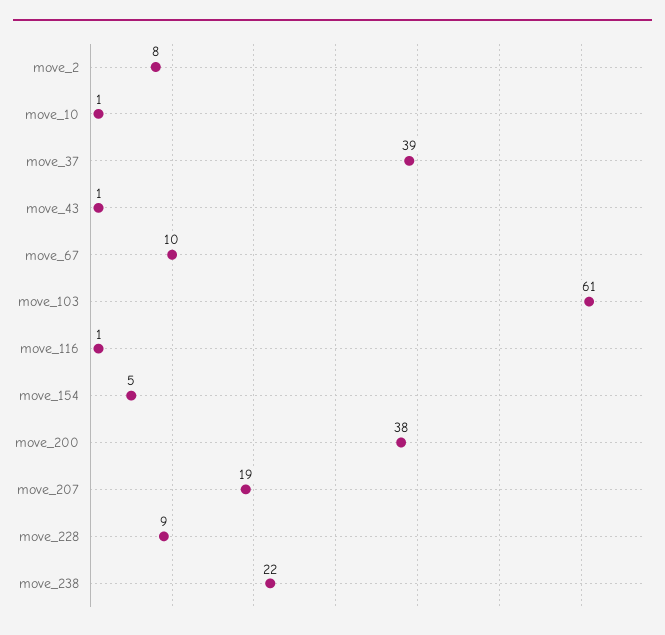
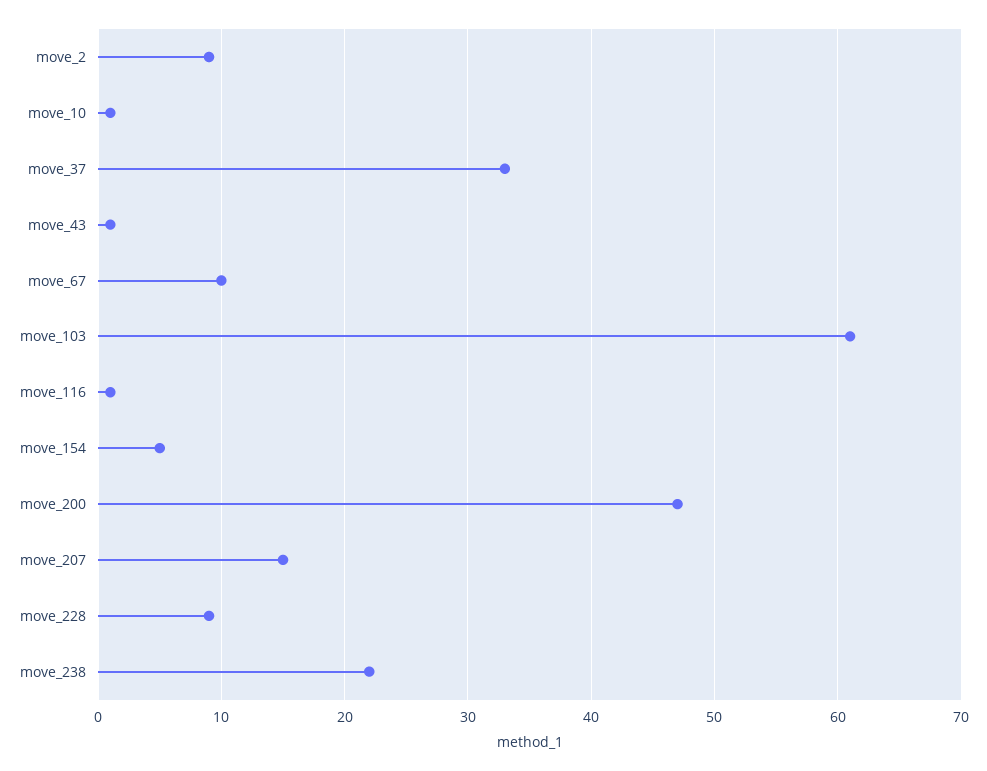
move_2: 8 -> 9
move_37: 39 -> 33
move_200: 38 -> 47
move_207: 19 -> 15

